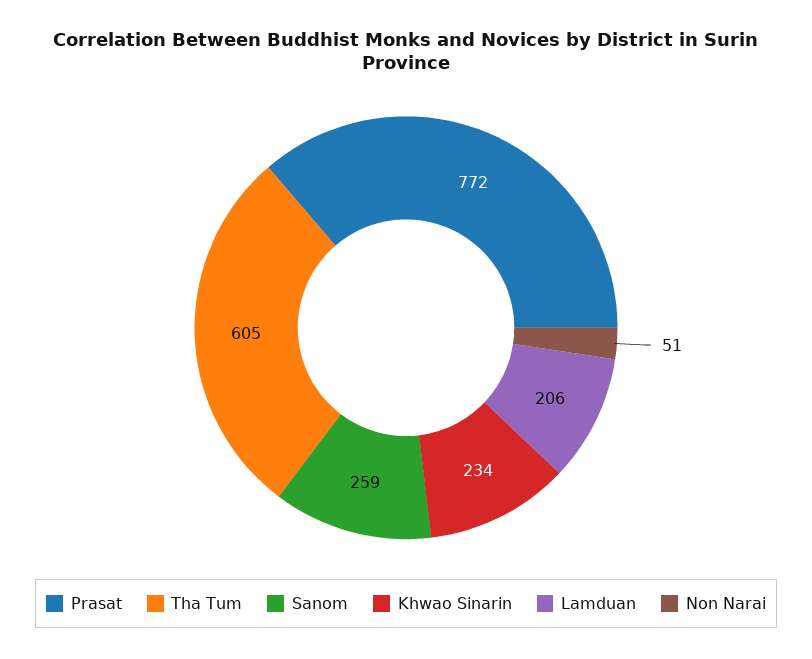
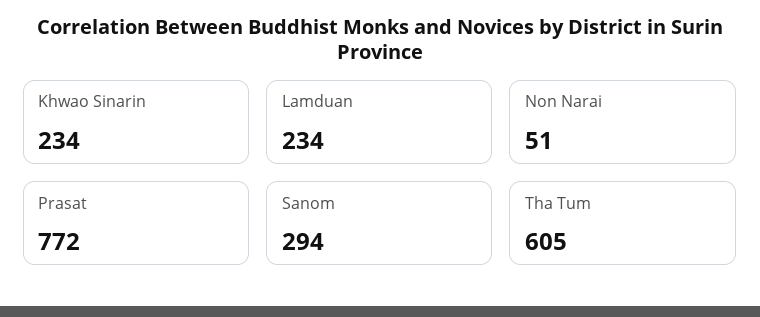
Sanom: 259 -> 294
Lamduan: 206 -> 234

